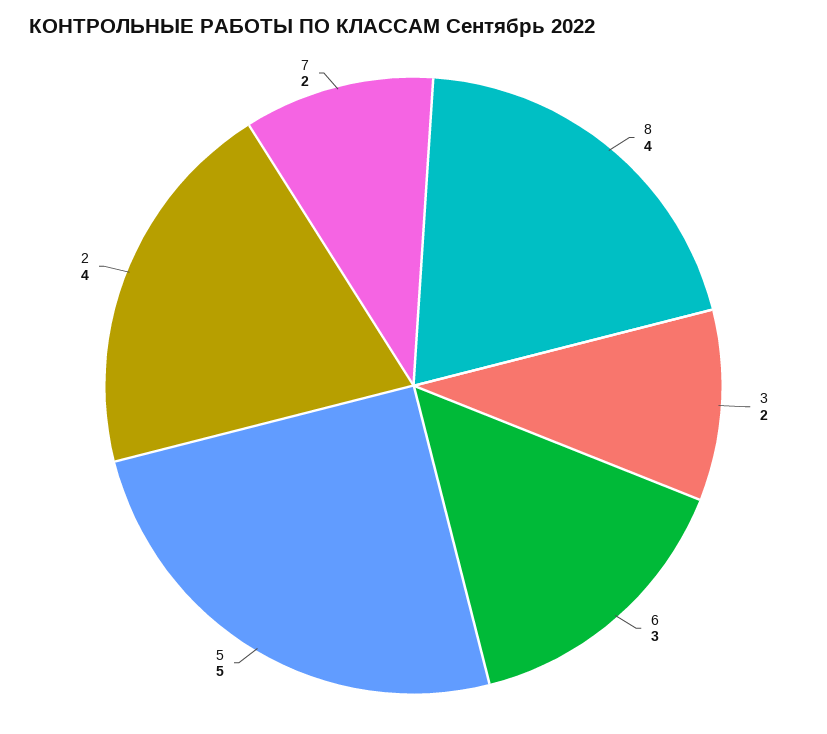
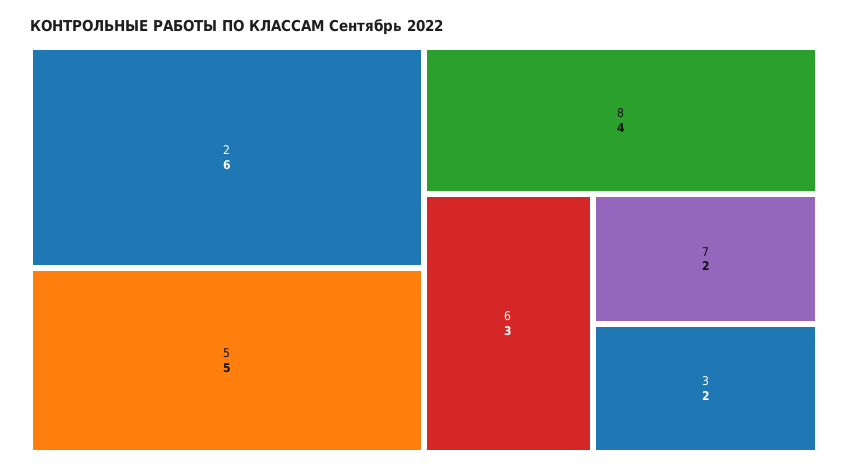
2: 4 -> 6

